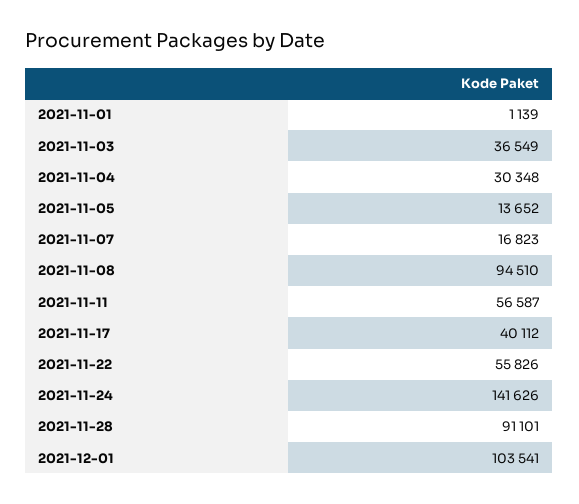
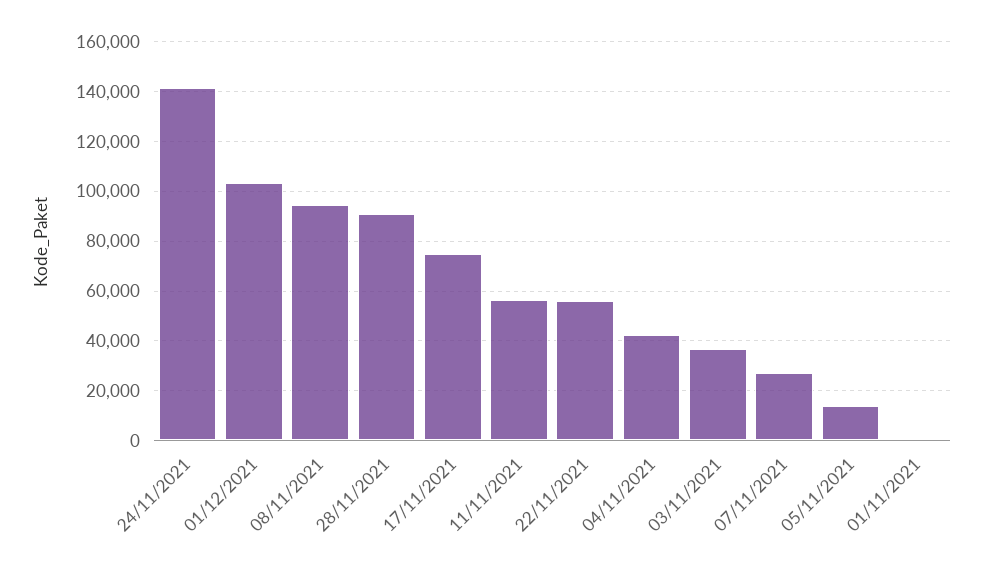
2021-11-04: 30348 -> 42500
2021-11-07: 16823 -> 27500
2021-11-17: 40112 -> 75000

